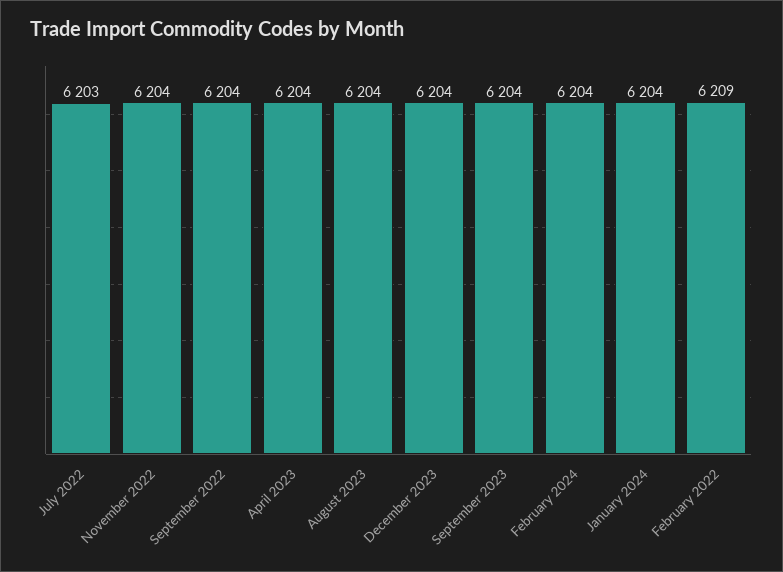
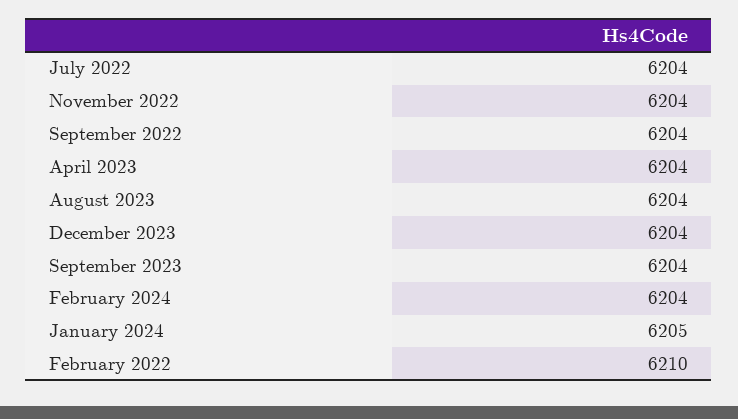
July 2022: 6203 -> 6204
January 2024: 6204 -> 6205
February 2022: 6209 -> 6210

